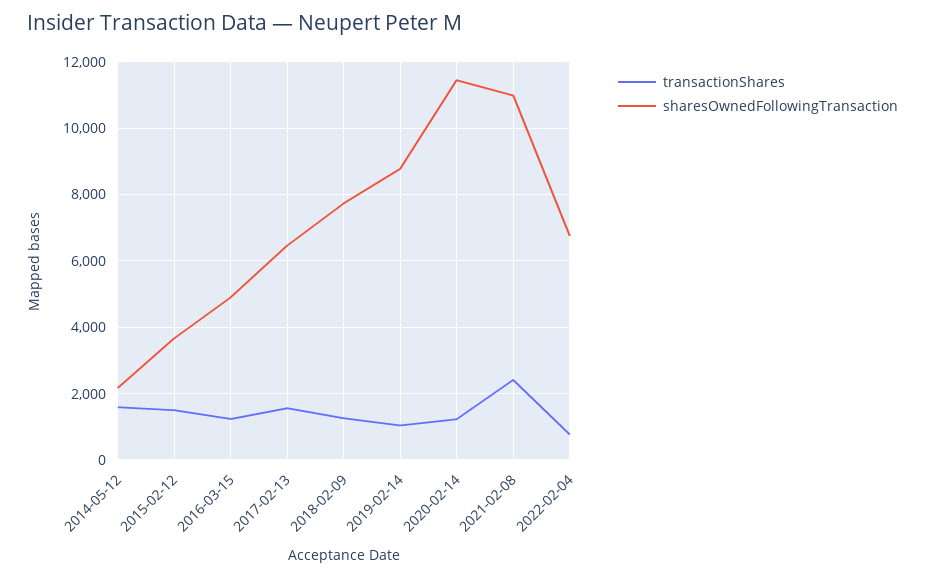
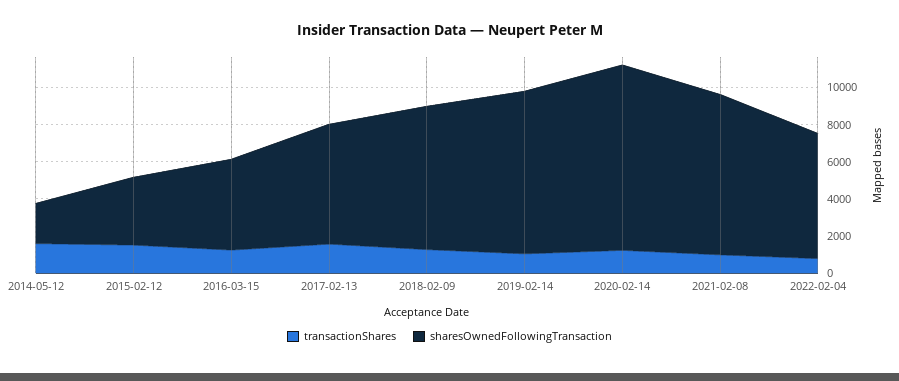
sharesOwnedFollowingTransaction, 2020-02-14: 11400 -> 10000
transactionShares, 2021-02-08: 2400 -> 1000
sharesOwnedFollowingTransaction, 2021-02-08: 11000 -> 8500

